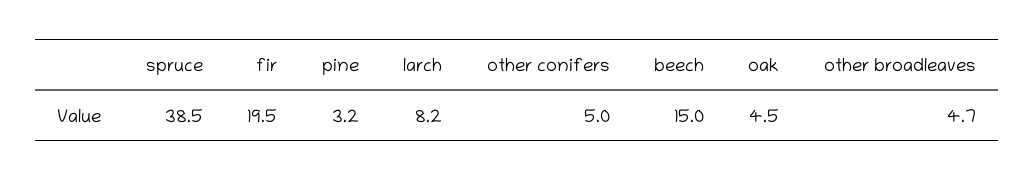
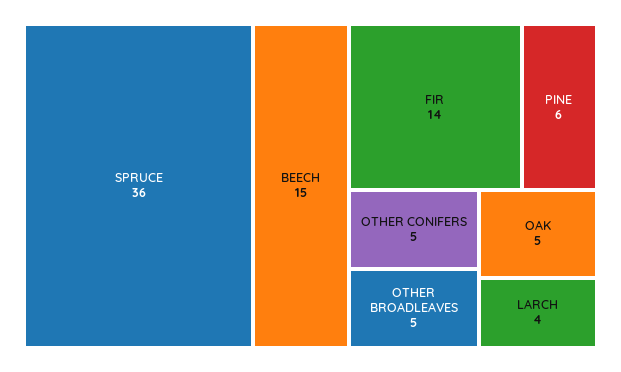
spruce: 38.5 -> 36
fir: 19.5 -> 14
pine: 3.2 -> 6
larch: 8.2 -> 4

